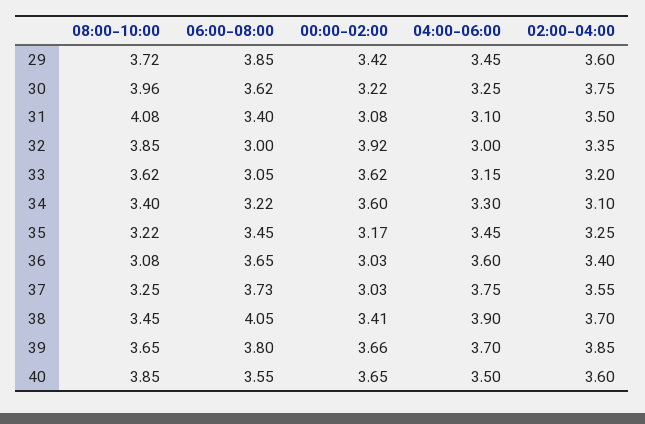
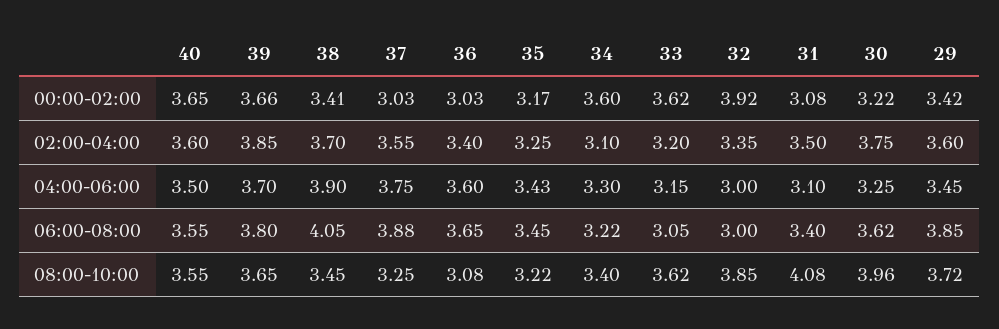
04:00-06:00, 35: 3.45 -> 3.43
06:00-08:00, 37: 3.73 -> 3.88
08:00-10:00, 40: 3.85 -> 3.55

